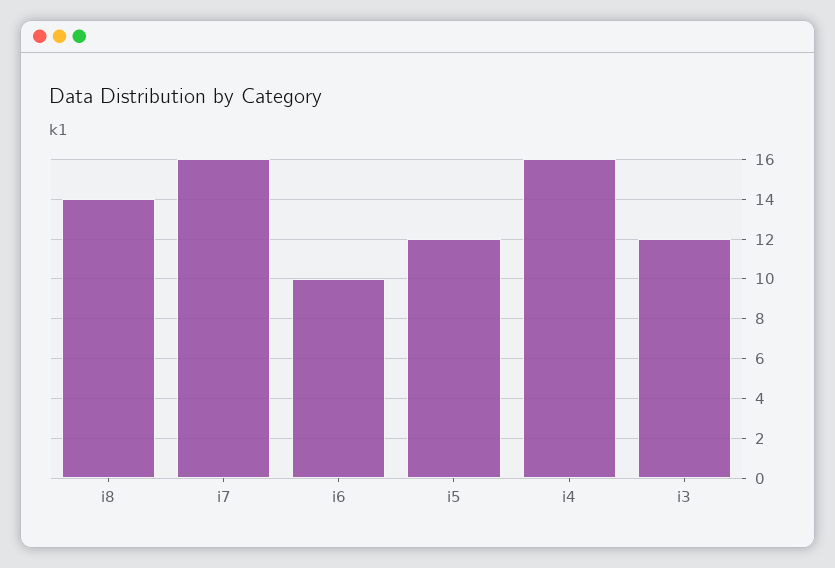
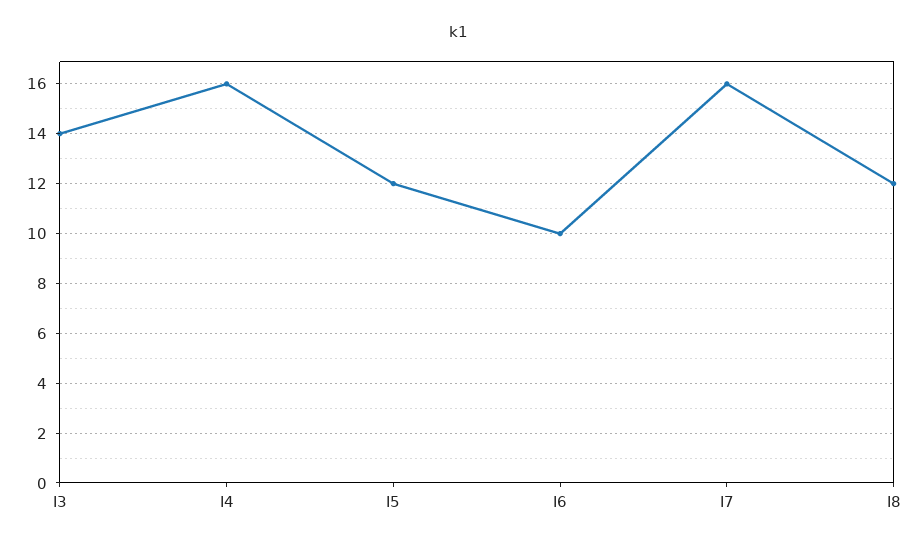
i8: 14 -> 12
i3: 12 -> 14

